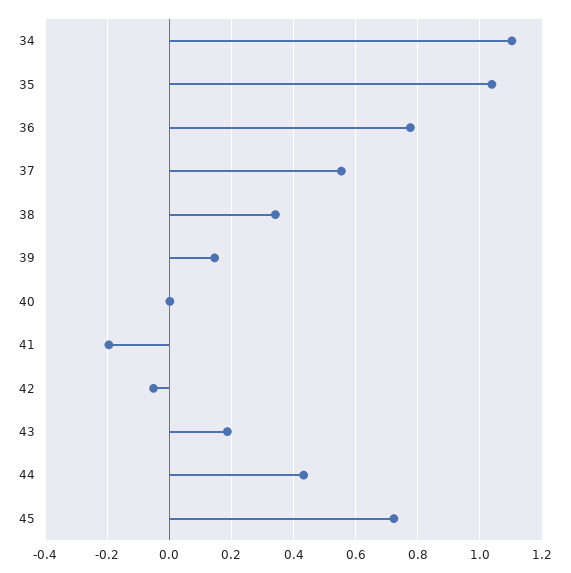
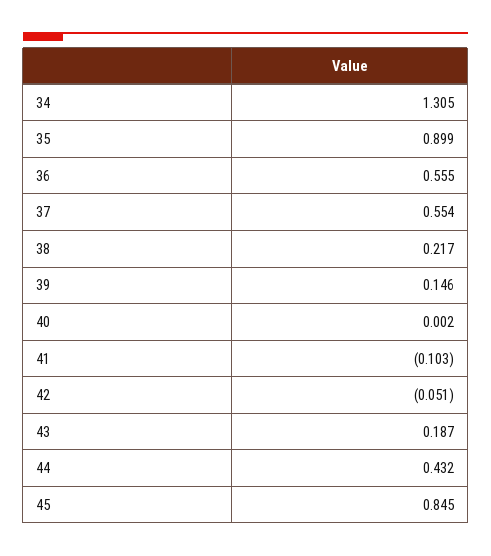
34: 1.1 -> 1.305
35: 1.04 -> 0.899
36: 0.78 -> 0.555
38: 0.34 -> 0.217
41: -0.2 -> -0.103
45: 0.72 -> 0.845

